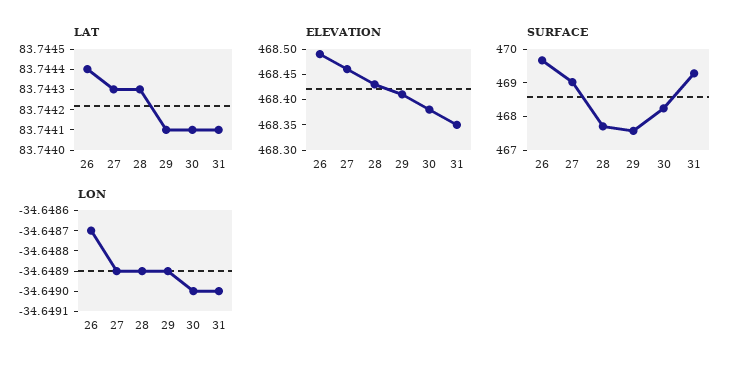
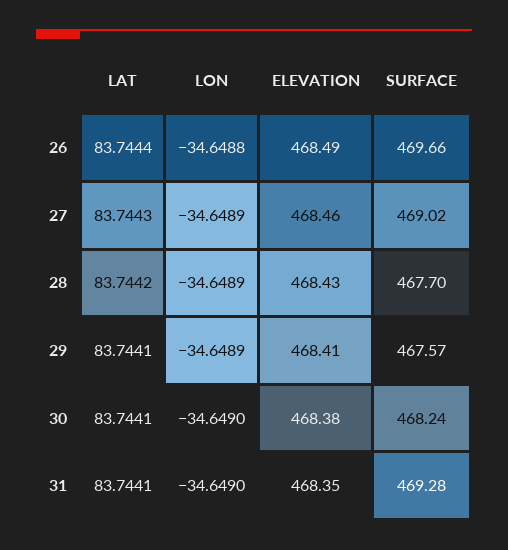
LAT, 28: 83.7443 -> 83.7442
LON, 26: -34.6487 -> -34.6488

